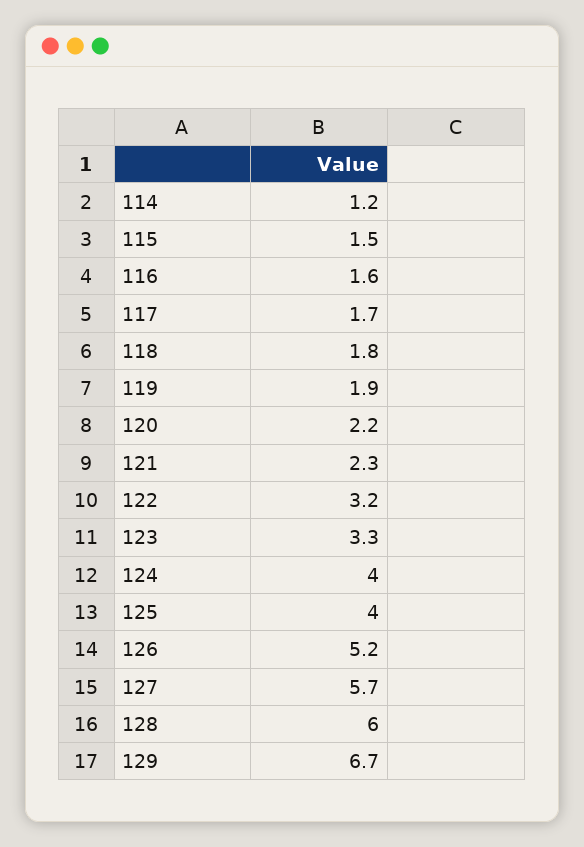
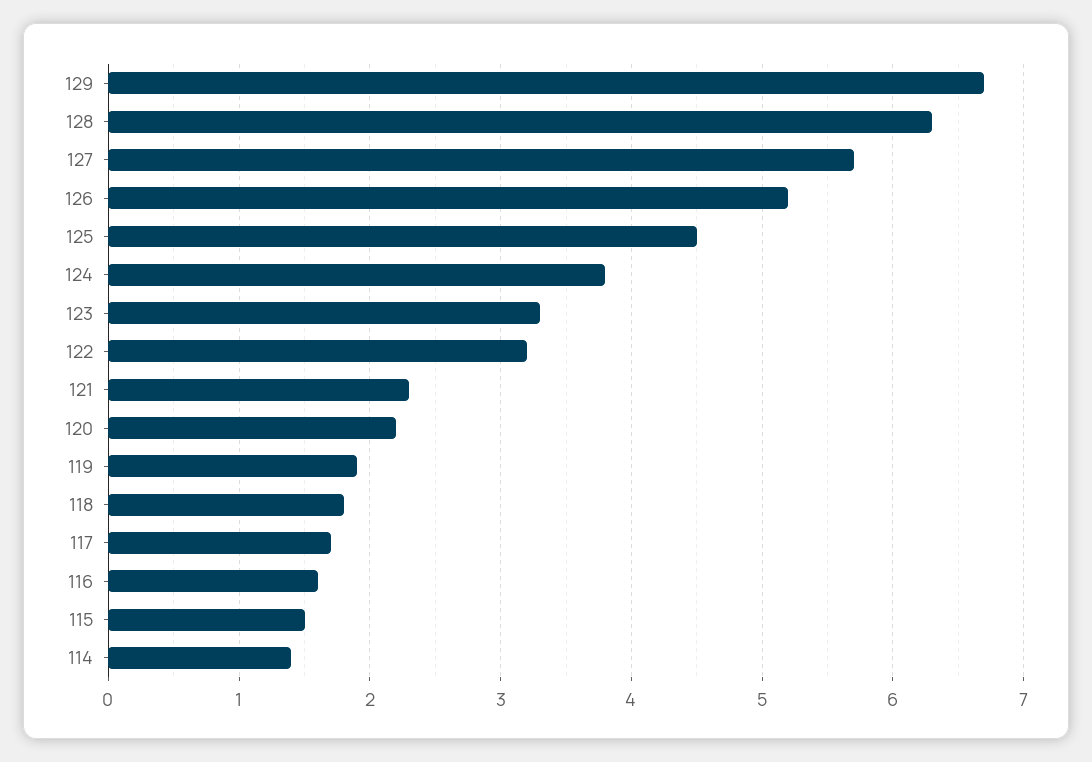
114: 1.2 -> 1.4
124: 4 -> 3.8
125: 4 -> 4.5
128: 6 -> 6.3

